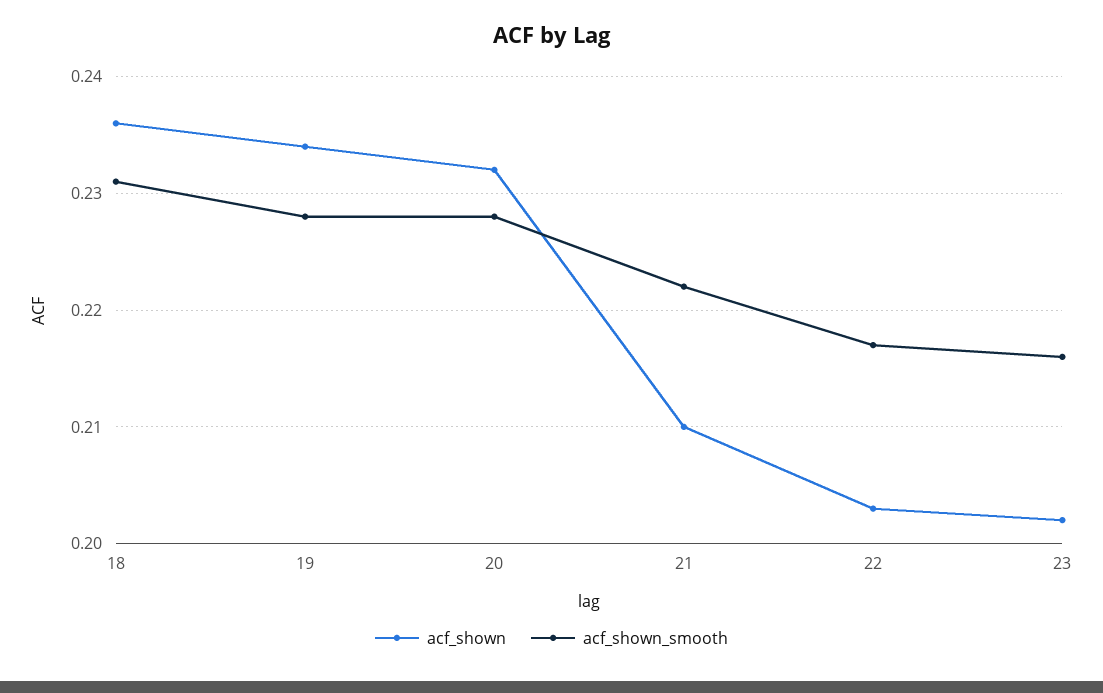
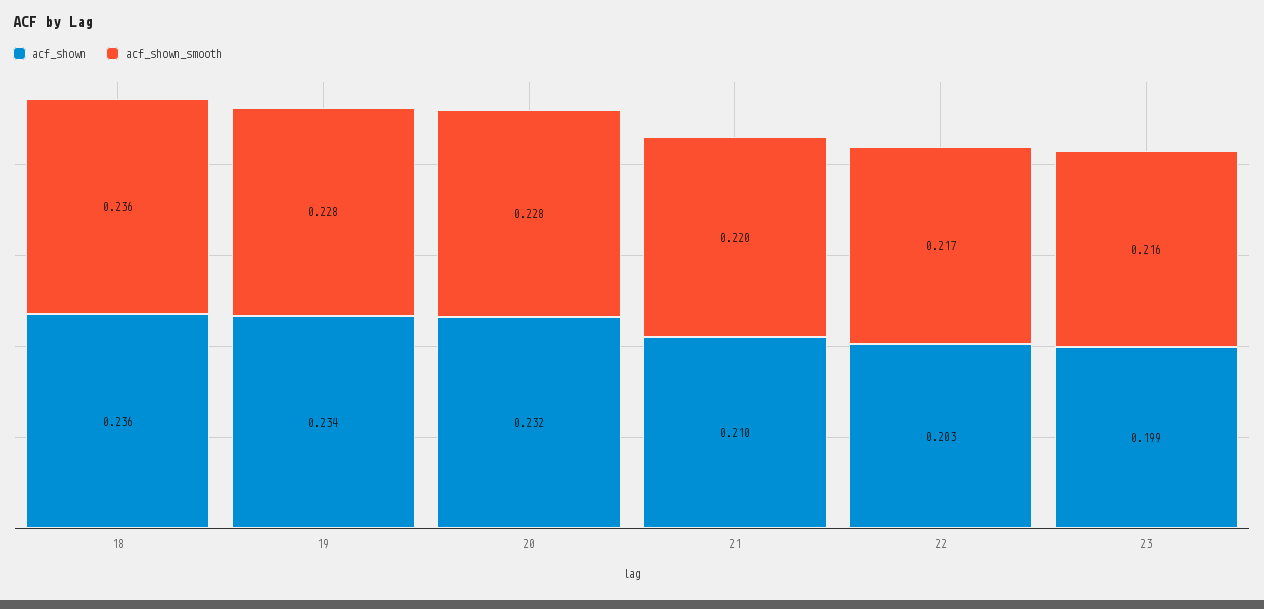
acf_shown_smooth, 18: 0.231 -> 0.236
acf_shown_smooth, 21: 0.222 -> 0.22
acf_shown, 23: 0.202 -> 0.199

